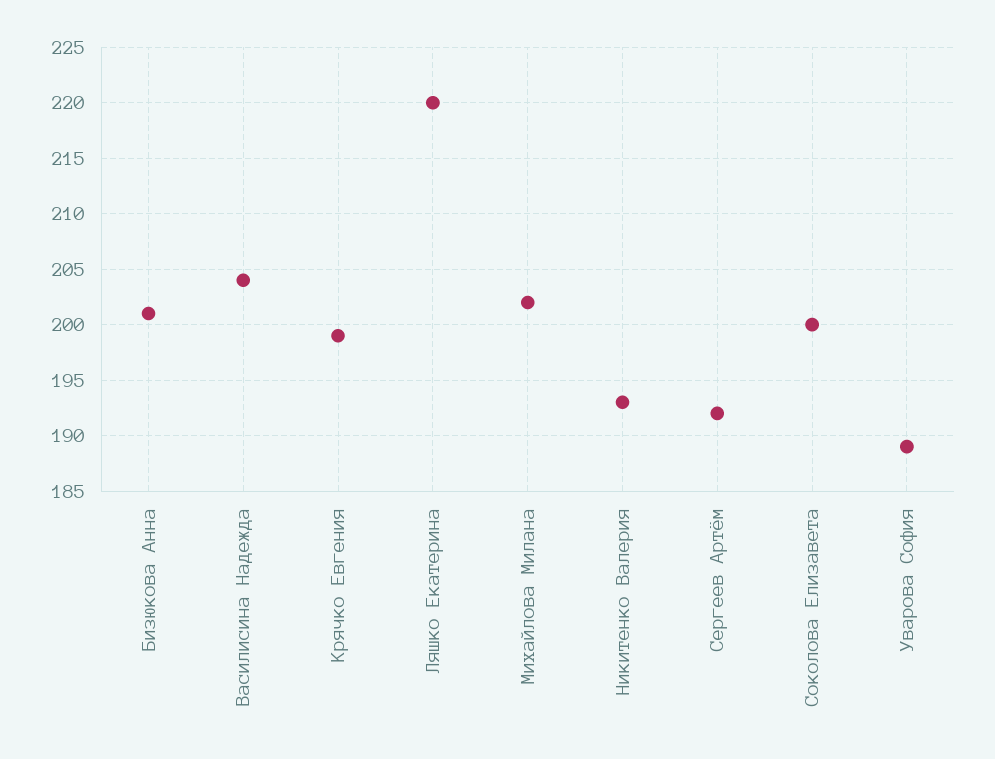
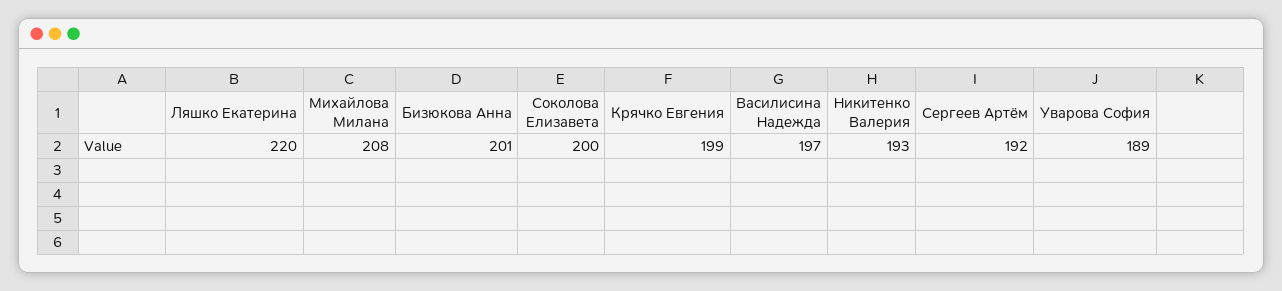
Василисина Надежда: 204 -> 197
Михайлова Милана: 202 -> 208

